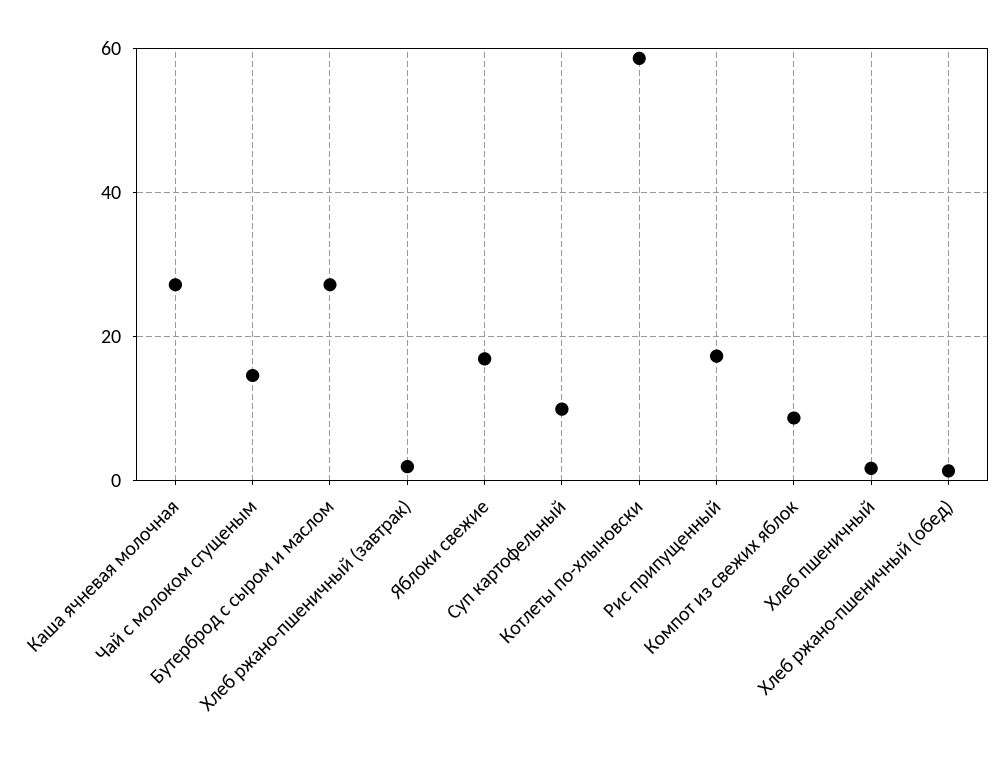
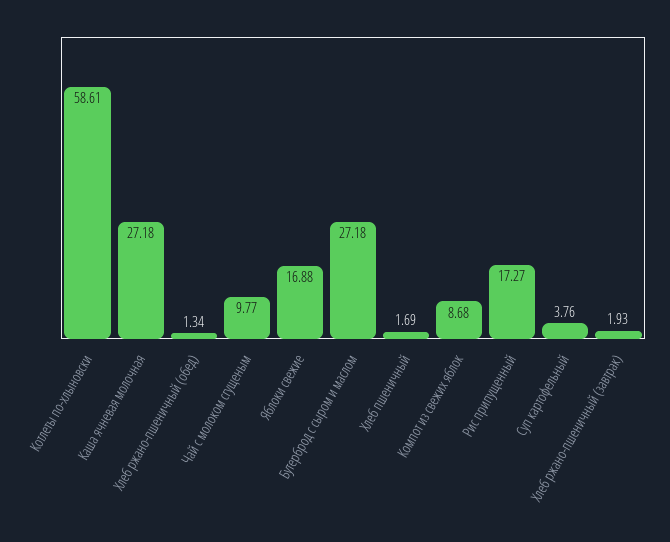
Чай с молоком сгущеным: 14 -> 9.77
Суп картофельный: 10 -> 3.76

